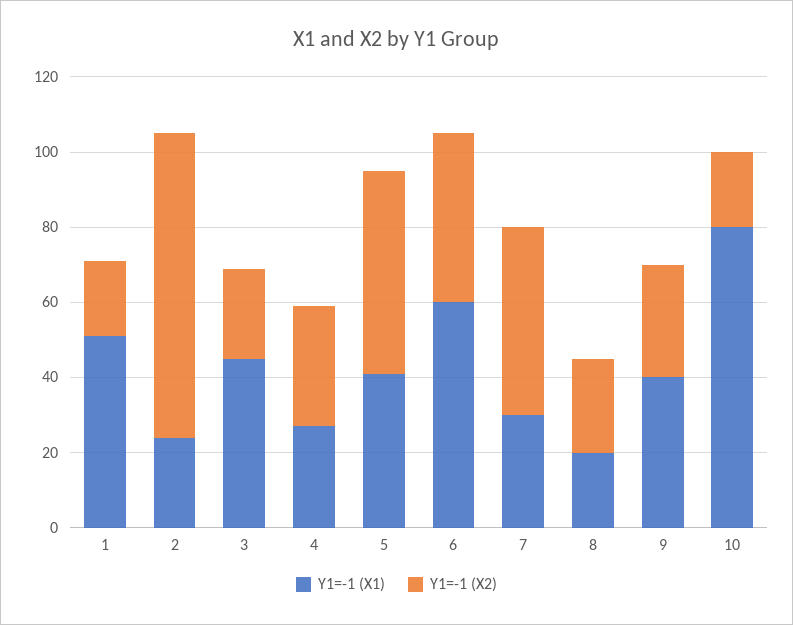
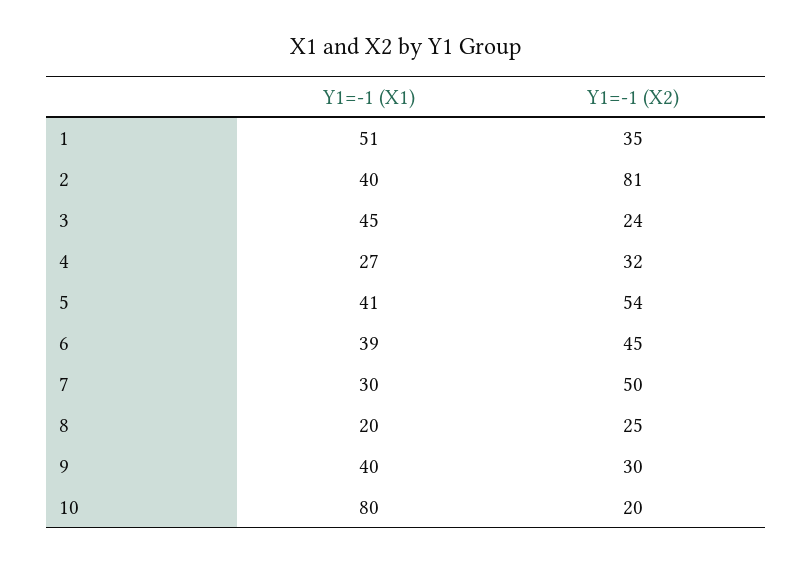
Y1=-1 (X2), 1: 20 -> 35
Y1=-1 (X1), 2: 25 -> 40
Y1=-1 (X1), 6: 60 -> 39

